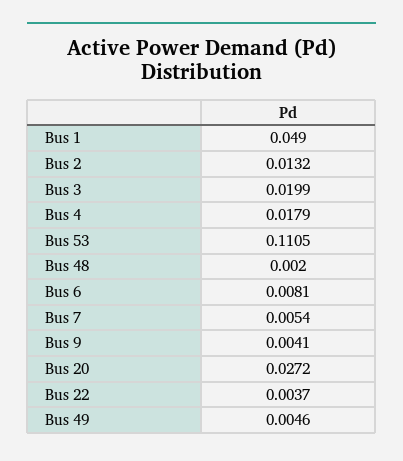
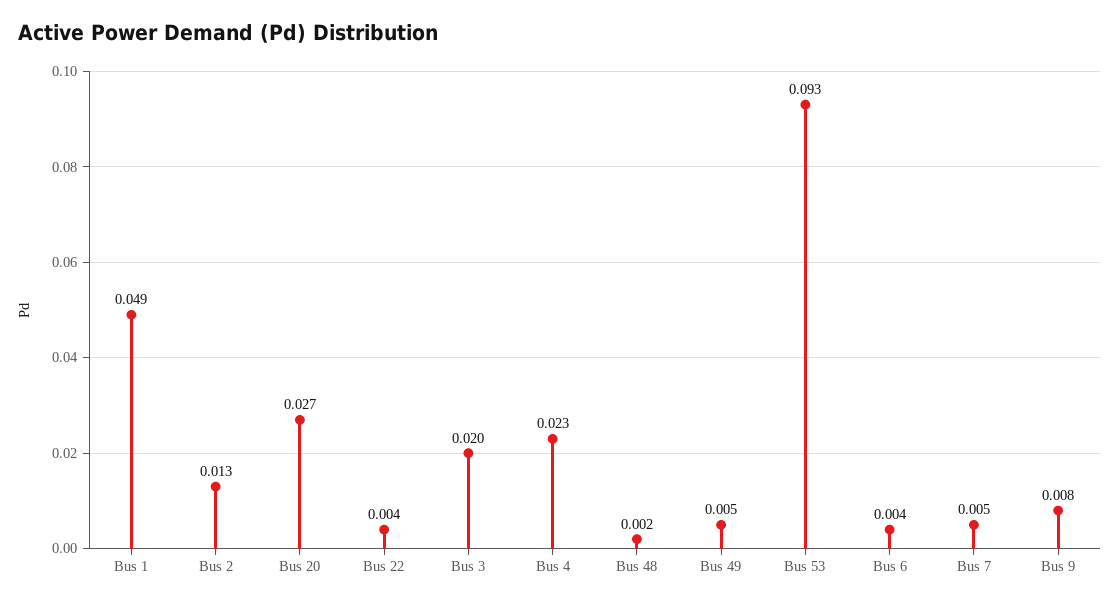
Bus 4: 0.0179 -> 0.023
Bus 53: 0.1105 -> 0.093
Bus 6: 0.0081 -> 0.004
Bus 9: 0.0041 -> 0.008

